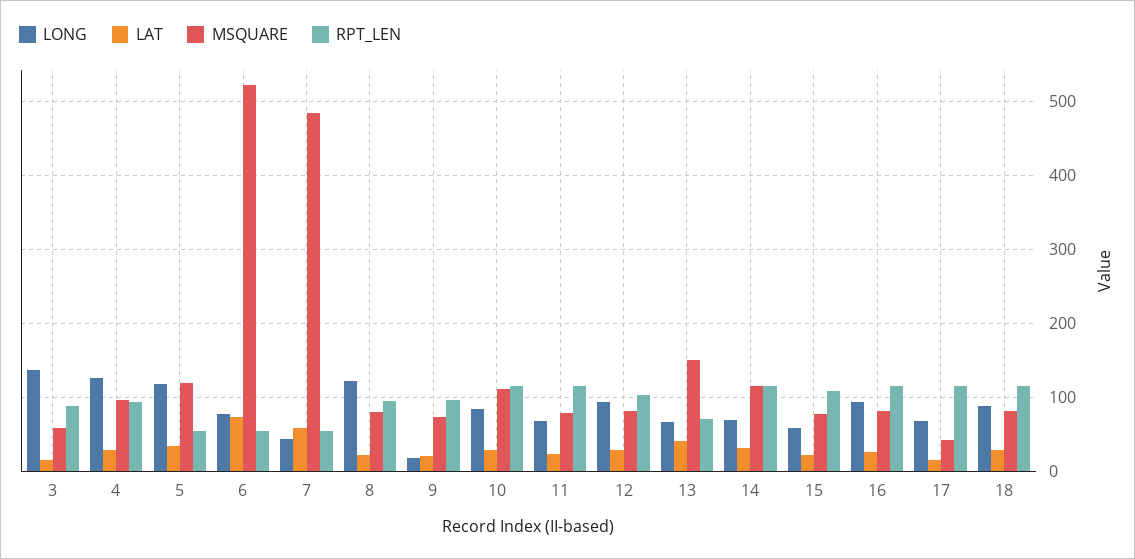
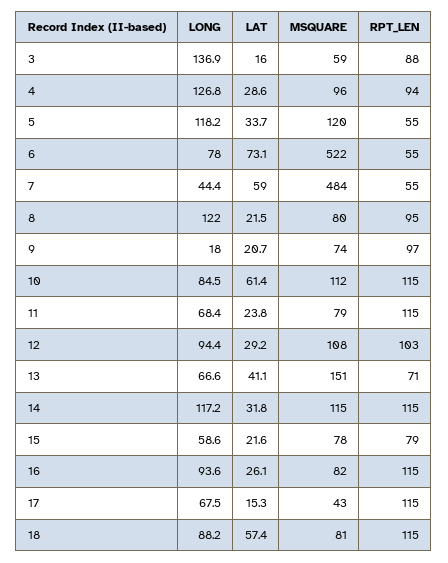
LAT, 10: 30 -> 61.4
MSQUARE, 12: 80 -> 108
LONG, 14: 70 -> 117.2
RPT_LEN, 15: 110 -> 79
LAT, 18: 30 -> 57.4

